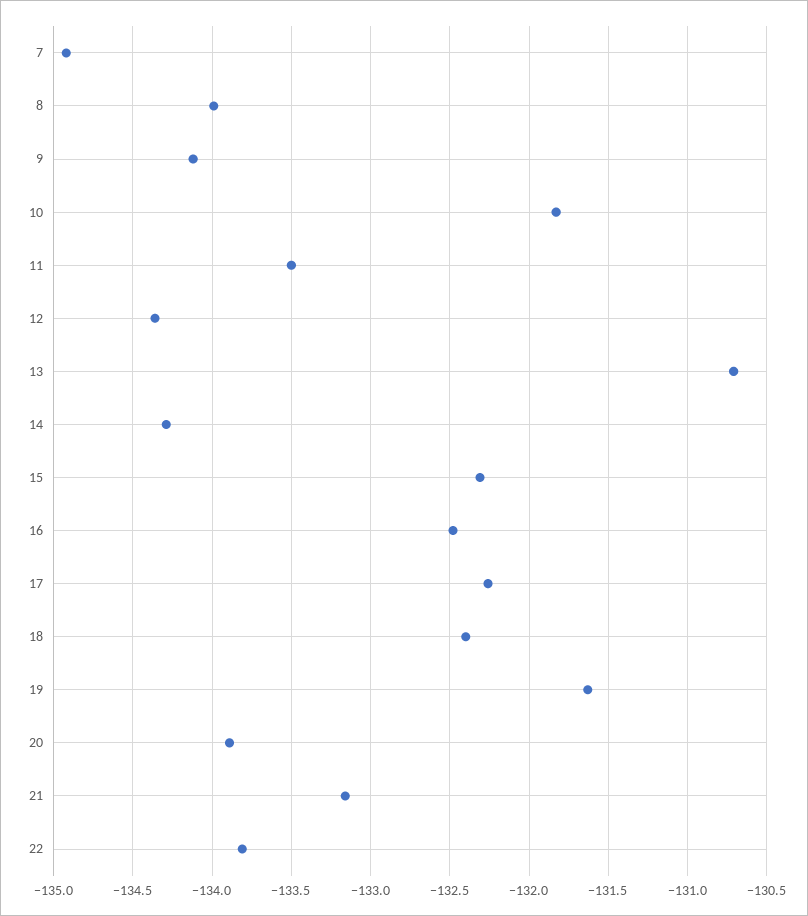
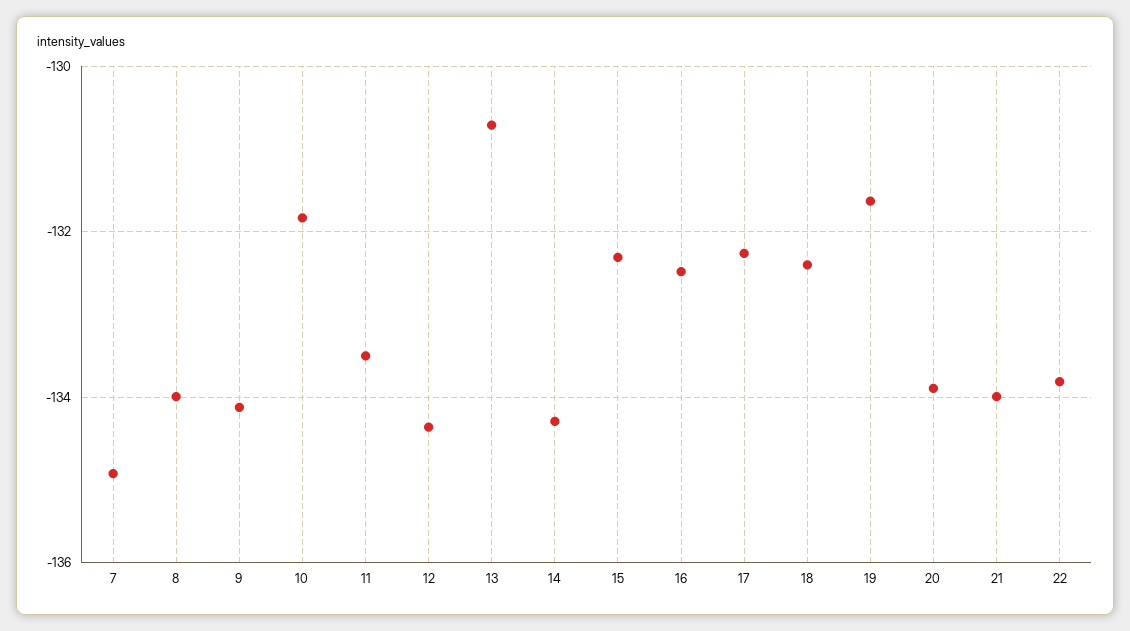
21: -133.15 -> -134

